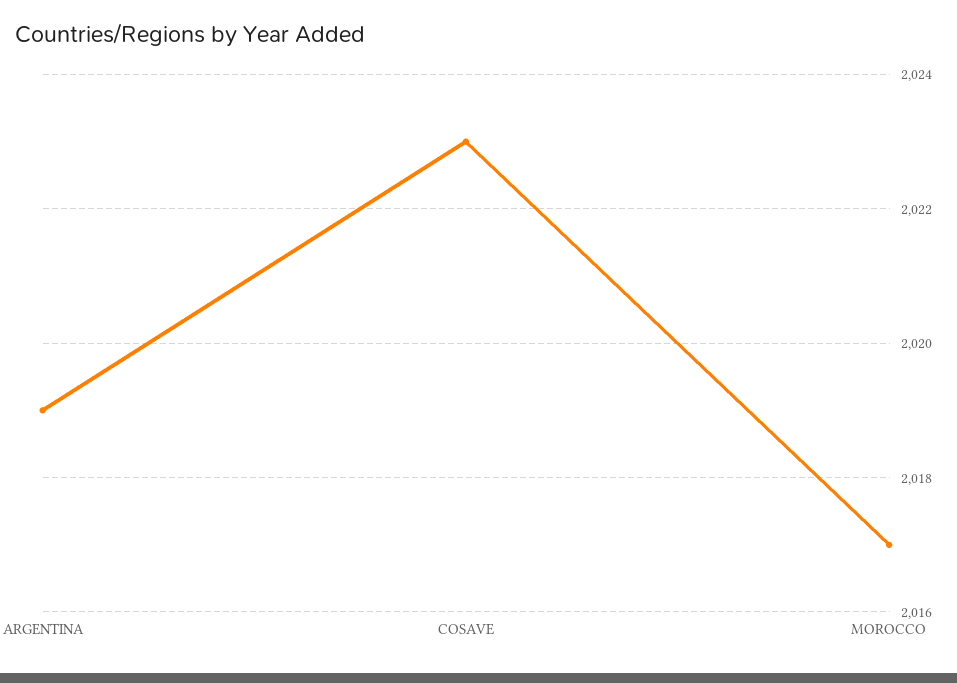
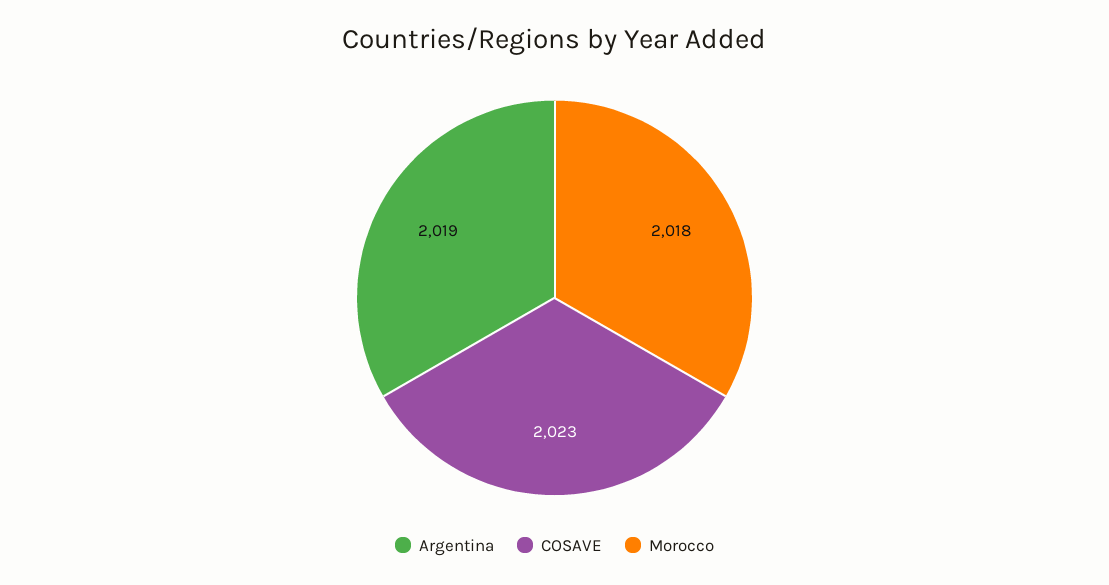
MOROCCO: 2017 -> 2018

